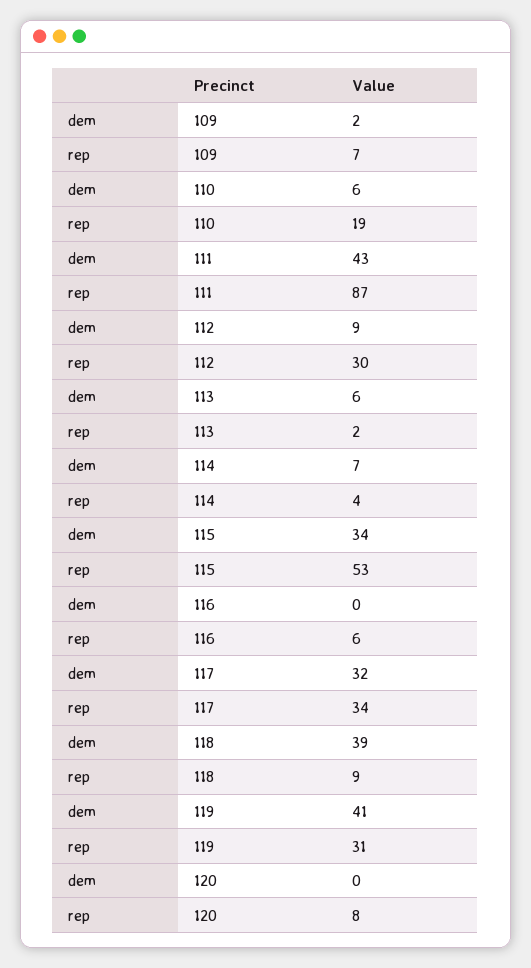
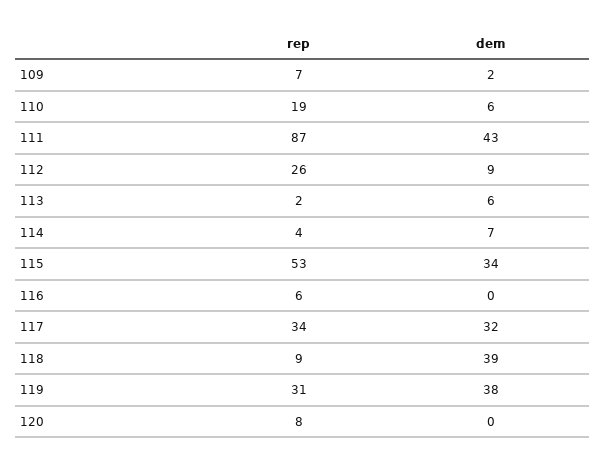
rep, 112: 30 -> 26
dem, 119: 41 -> 38

